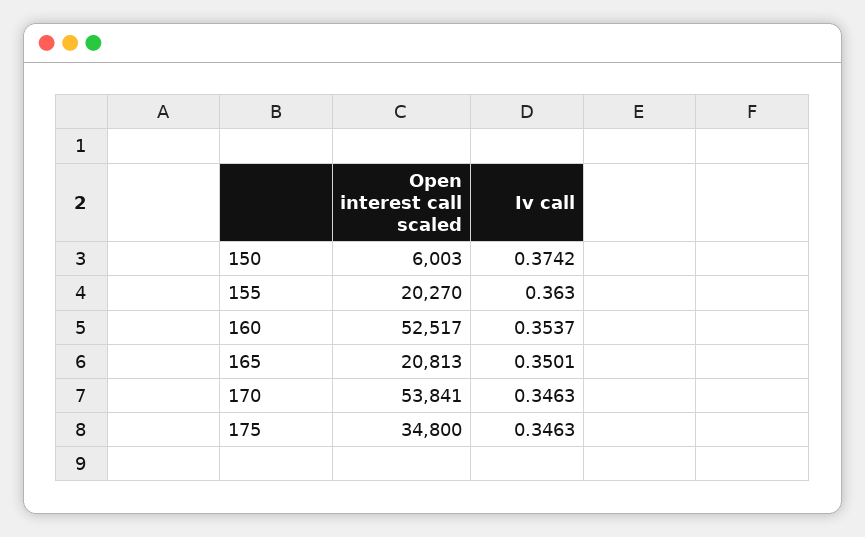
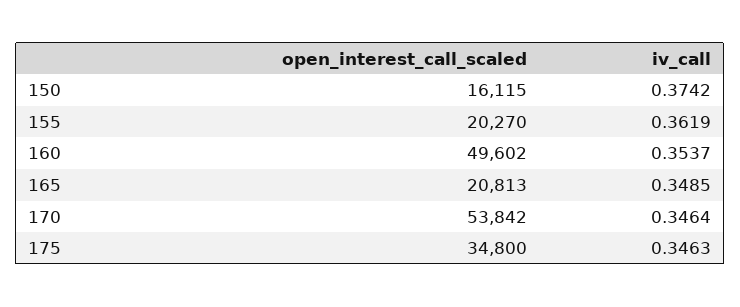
Open interest call scaled, 150: 6003 -> 16115
Iv call, 155: 0.363 -> 0.3619
Open interest call scaled, 160: 52517 -> 49602
Iv call, 165: 0.3501 -> 0.3485
Open interest call scaled, 170: 53841 -> 53842
Iv call, 170: 0.3463 -> 0.3464

